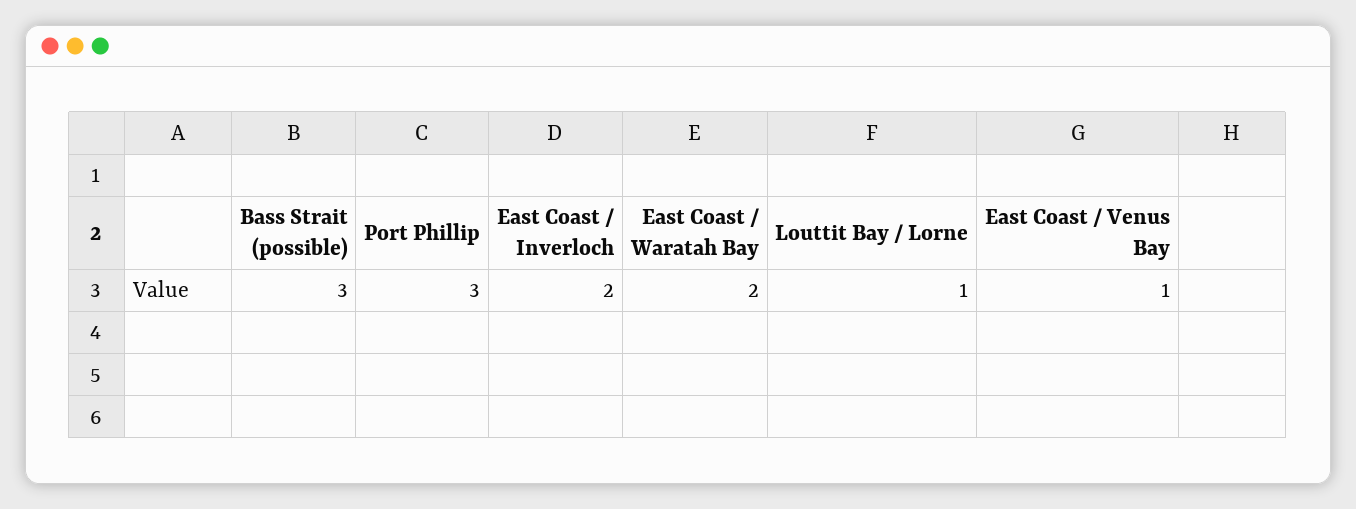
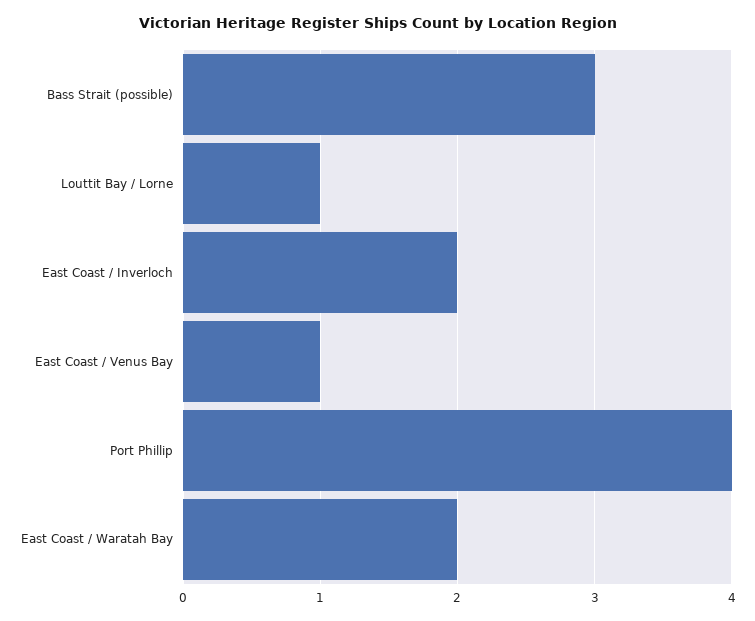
Port Phillip: 3 -> 4

